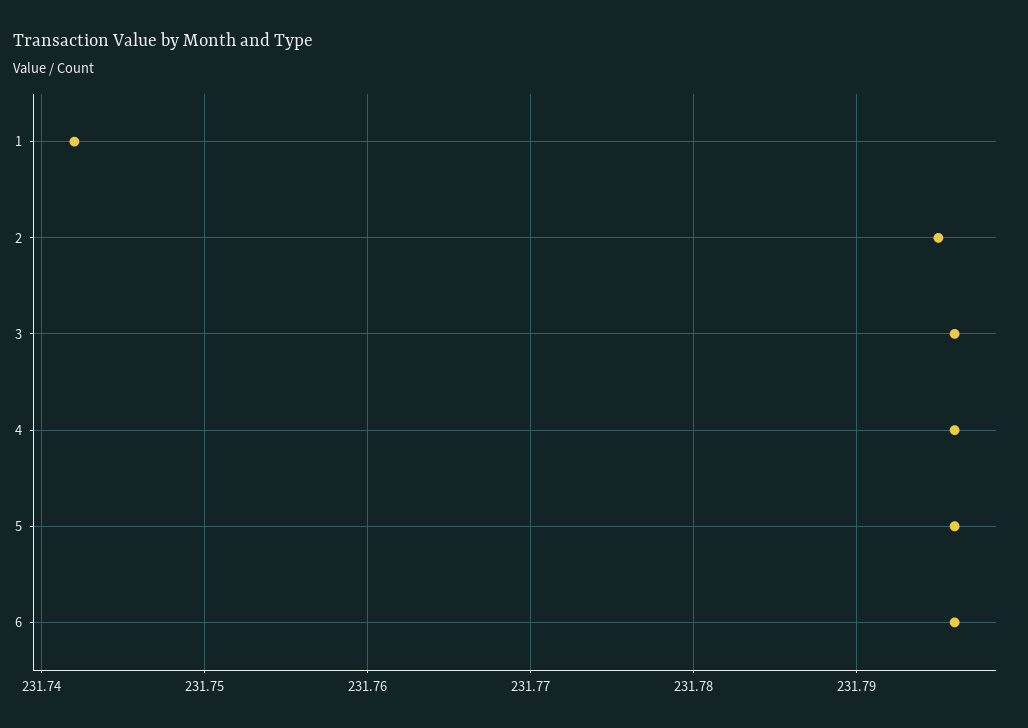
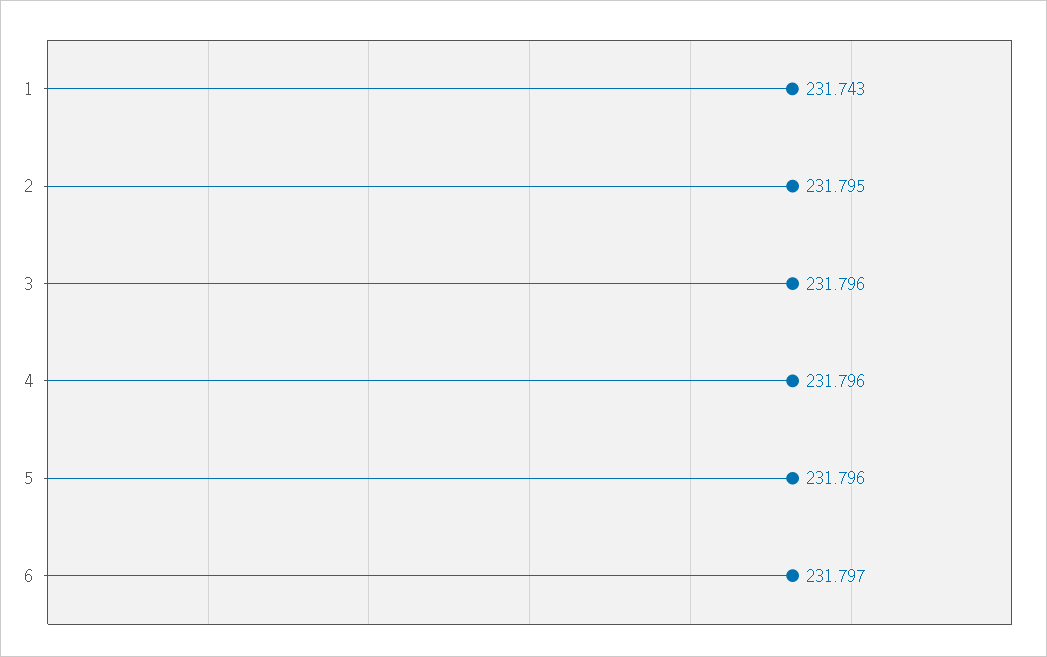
1: 231.742 -> 231.743
6: 231.796 -> 231.797

